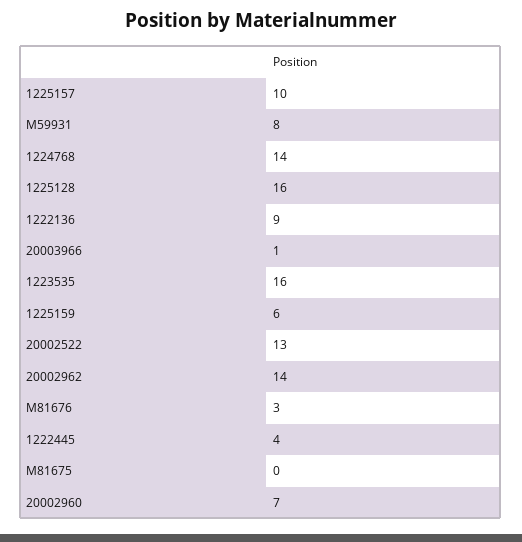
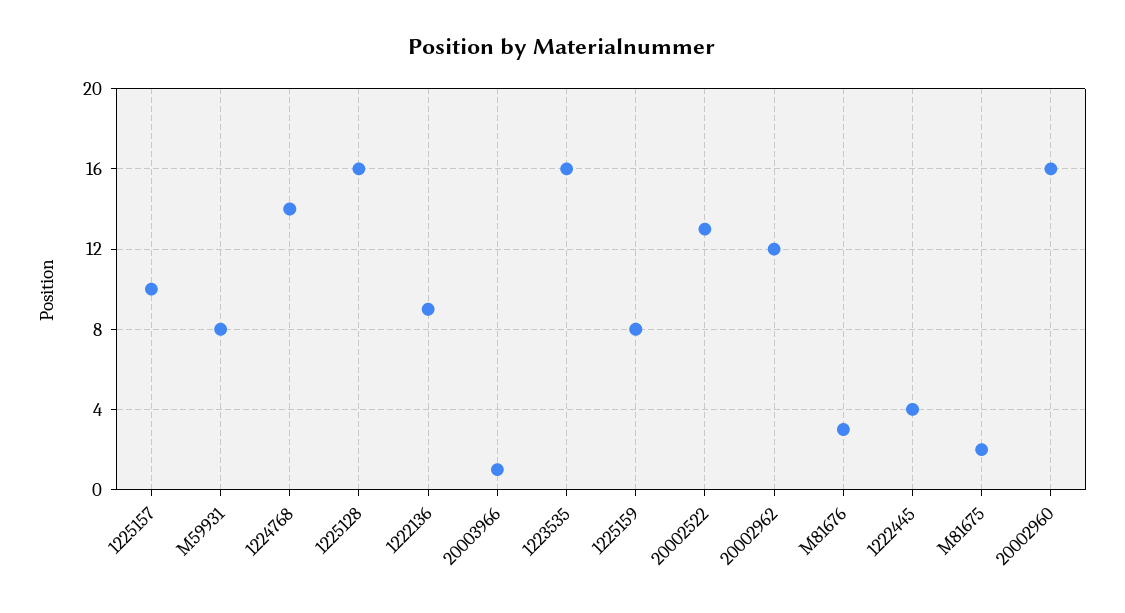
1225159: 6 -> 8
20002962: 14 -> 12
M81675: 0 -> 2
20002960: 7 -> 16

